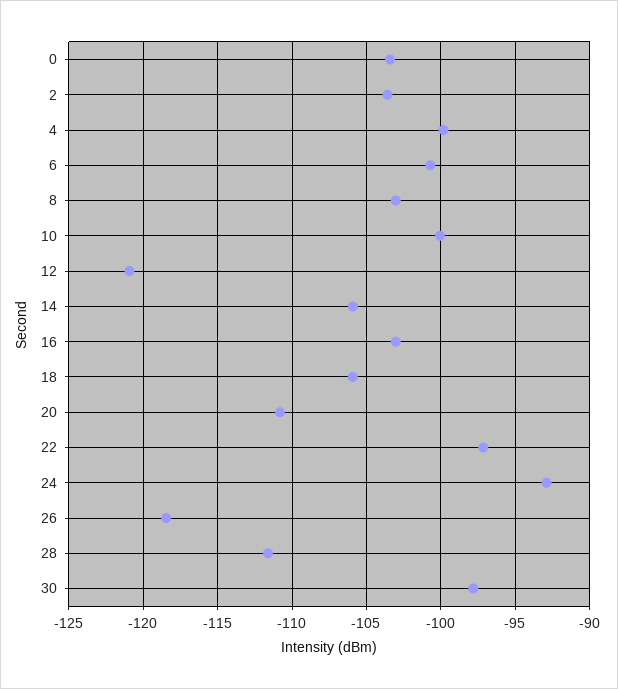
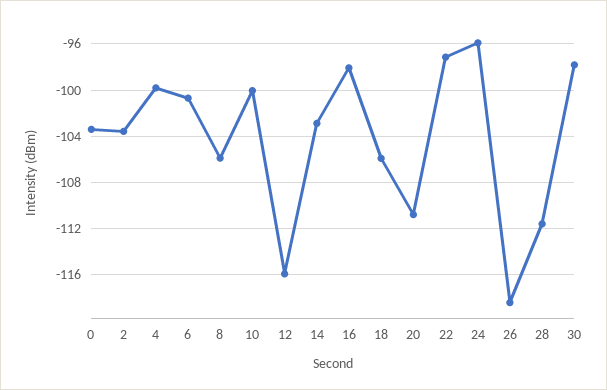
8: -103 -> -106
12: -121 -> -116
14: -106 -> -103
16: -103 -> -98
24: -93 -> -96

